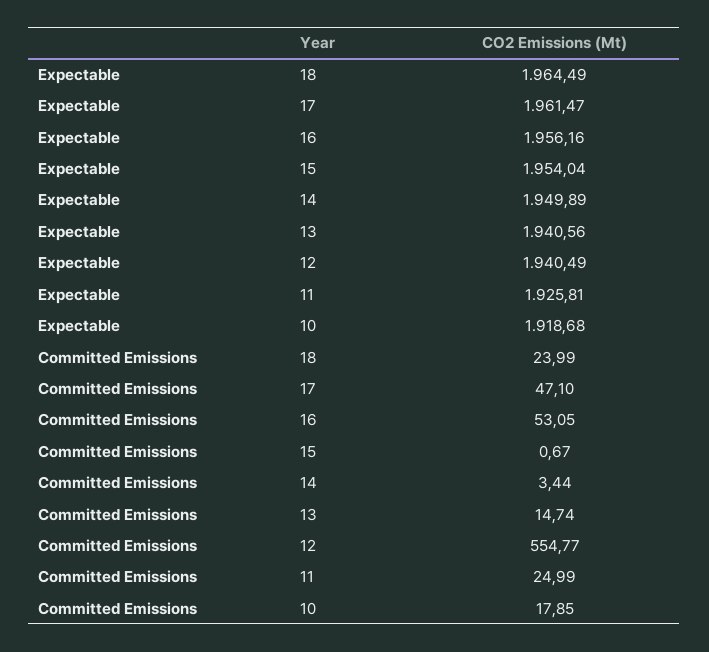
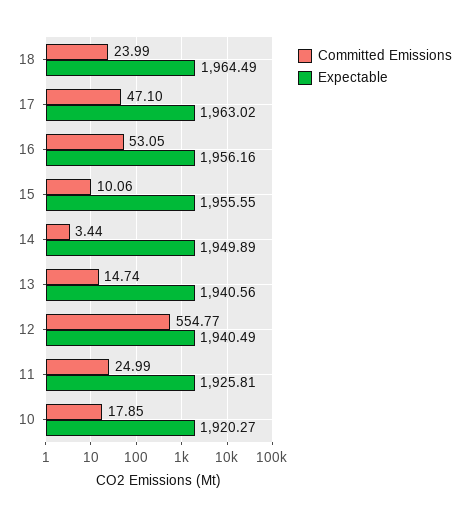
Expectable, 17: 1961.47 -> 1963.02
Expectable, 15: 1954.04 -> 1955.55
Expectable, 10: 1918.68 -> 1920.27
Committed Emissions, 15: 0.67 -> 10.06

